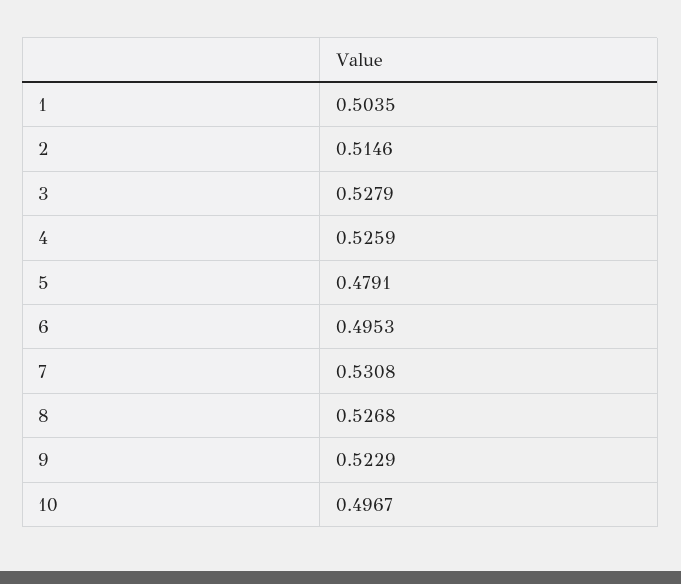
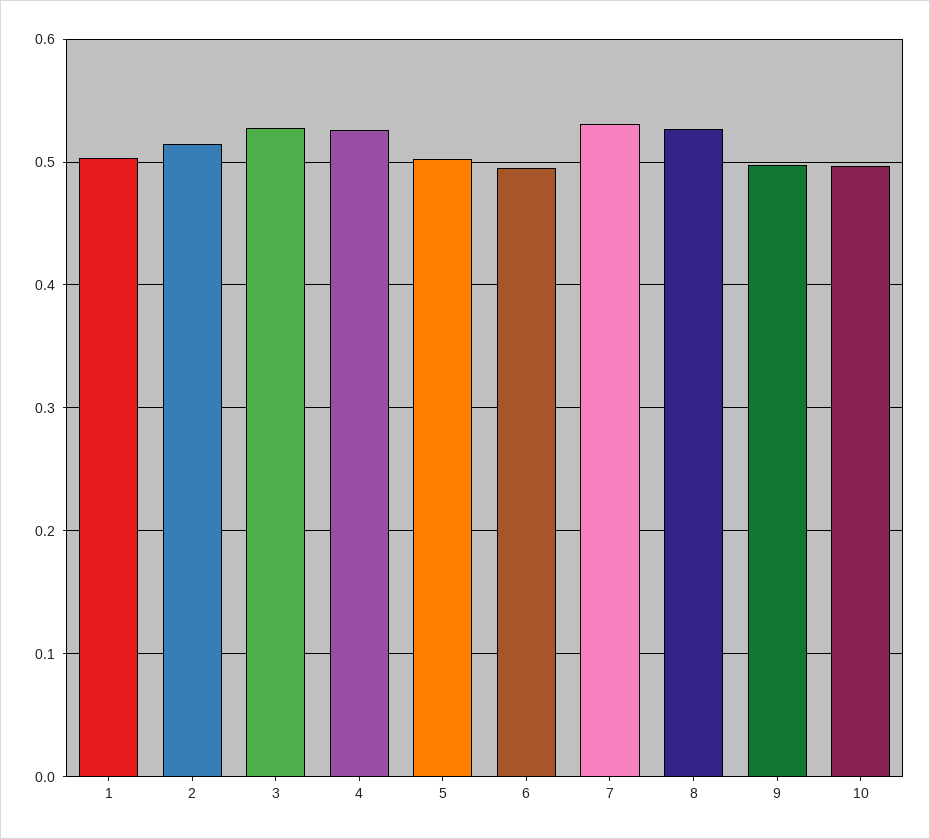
5: 0.4791 -> 0.5
9: 0.5229 -> 0.5

